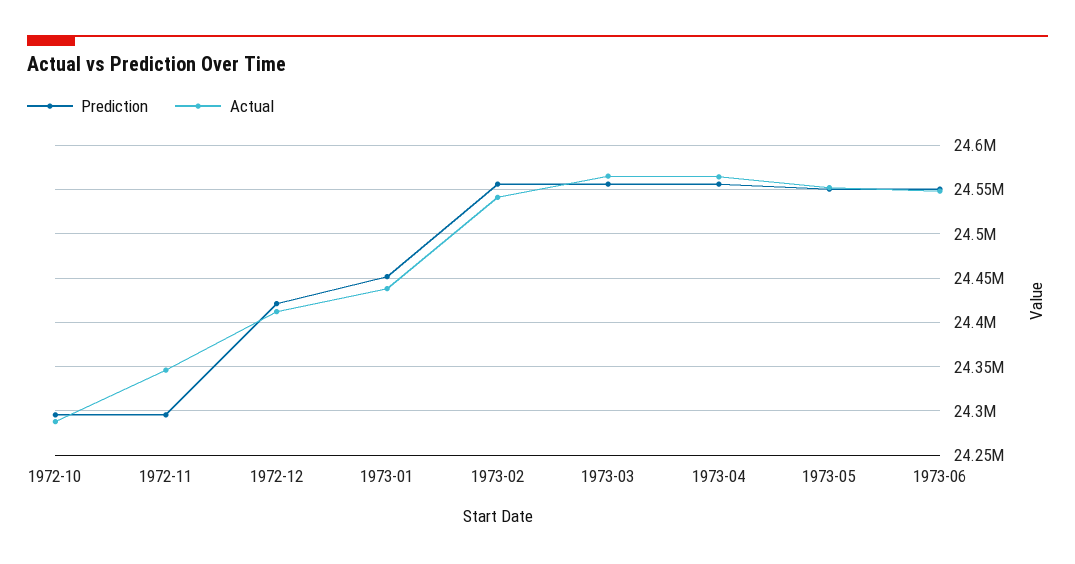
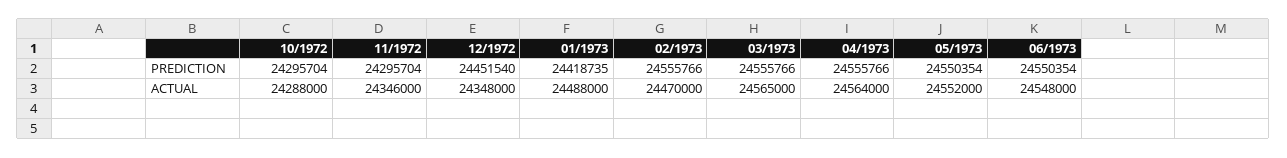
Prediction, 1972-12: 24420000 -> 24451540
Actual, 1972-12: 24410000 -> 24348000
Prediction, 1973-01: 24450000 -> 24418735
Actual, 1973-01: 24440000 -> 24488000
Actual, 1973-02: 24540000 -> 24470000

